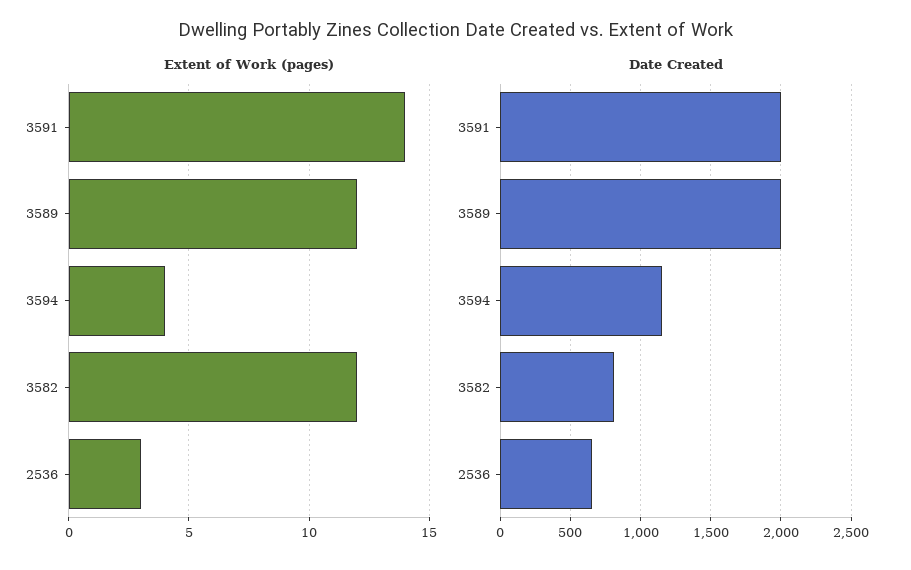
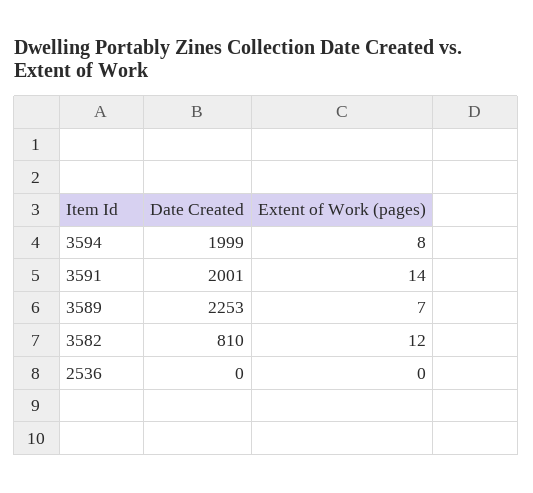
Extent of Work (pages), 3589: 12 -> 7
Extent of Work (pages), 3594: 4 -> 8
Extent of Work (pages), 2536: 3 -> 0
Date Created, 3589: 2000 -> 2253
Date Created, 3594: 1150 -> 1999
Date Created, 2536: 650 -> 0

